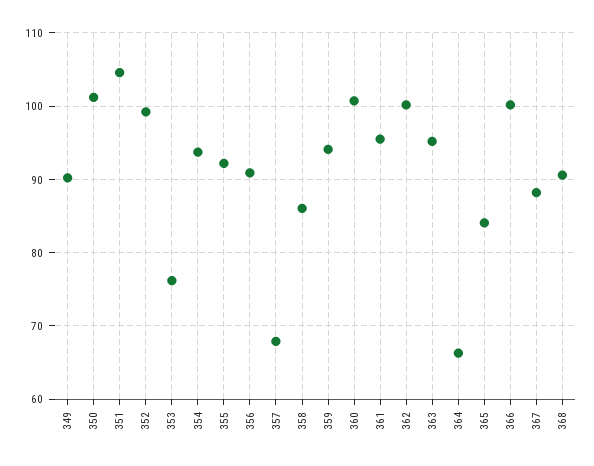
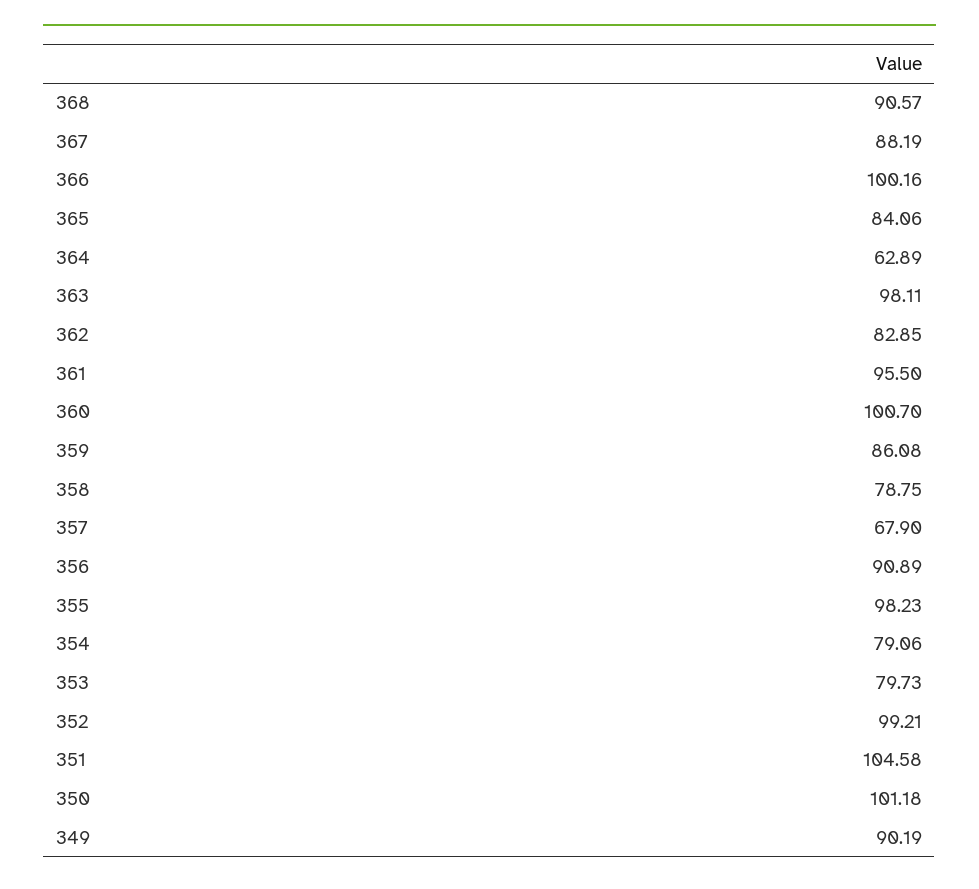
353: 76 -> 79.73
354: 94 -> 79.06
355: 92 -> 98.23
358: 86 -> 78.75
359: 94 -> 86.08
362: 100 -> 82.85
363: 95 -> 98.11
364: 66 -> 62.89

